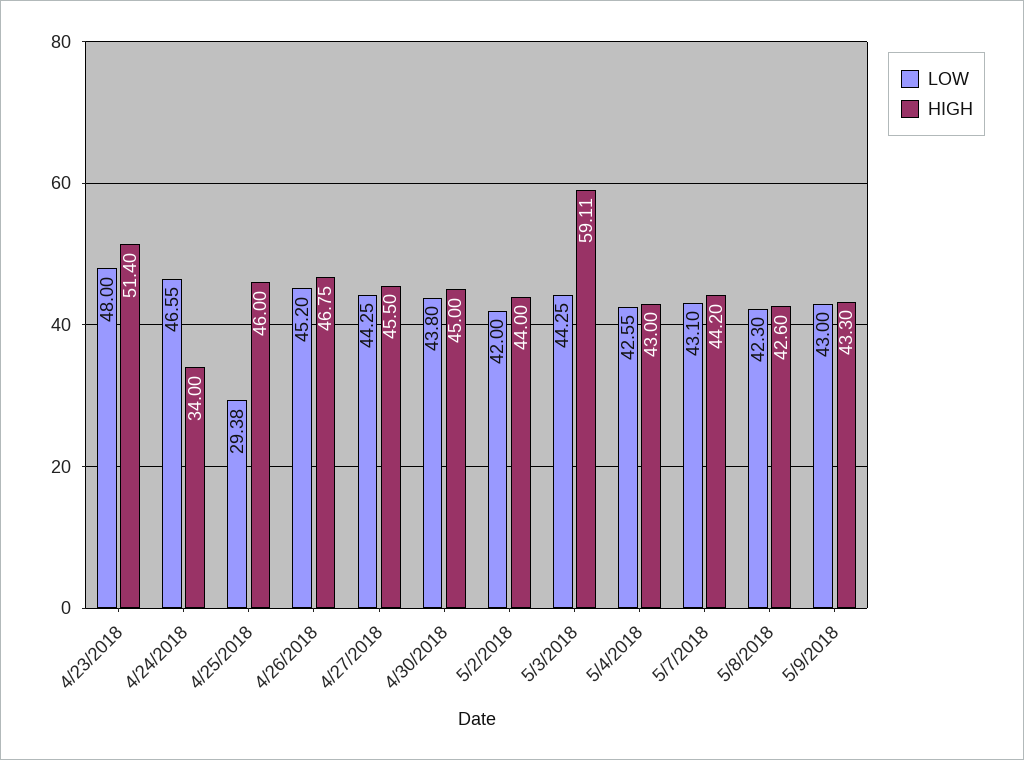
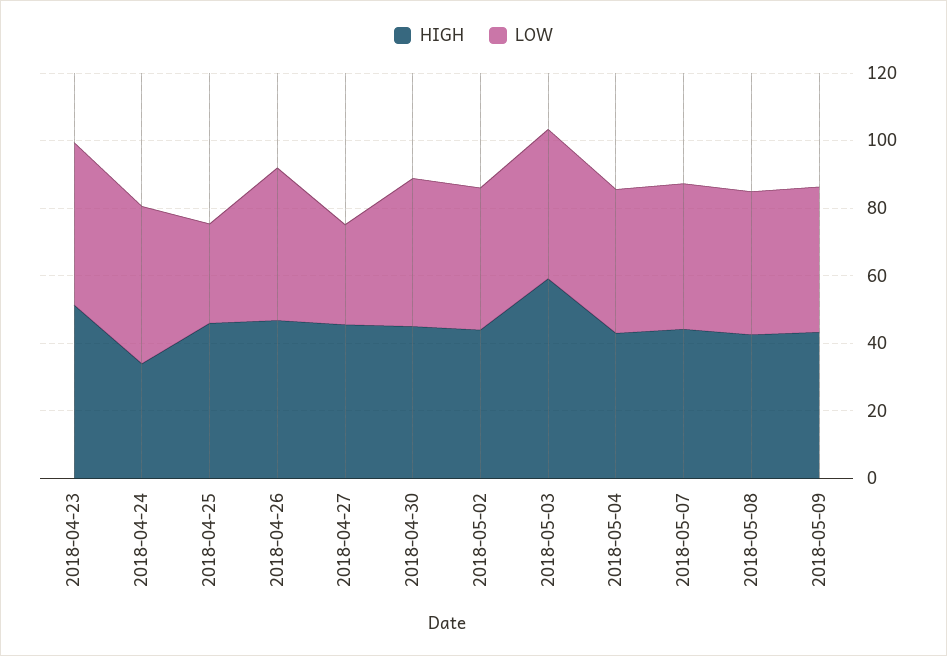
LOW, 4/27/2018: 44.25 -> 30

